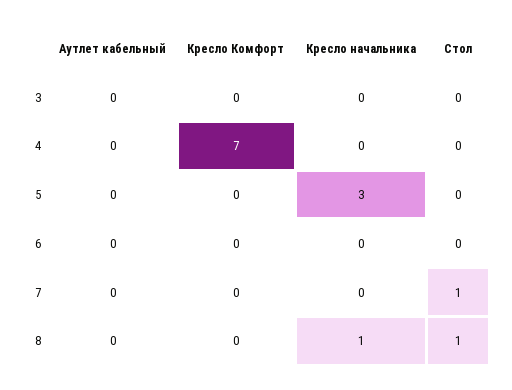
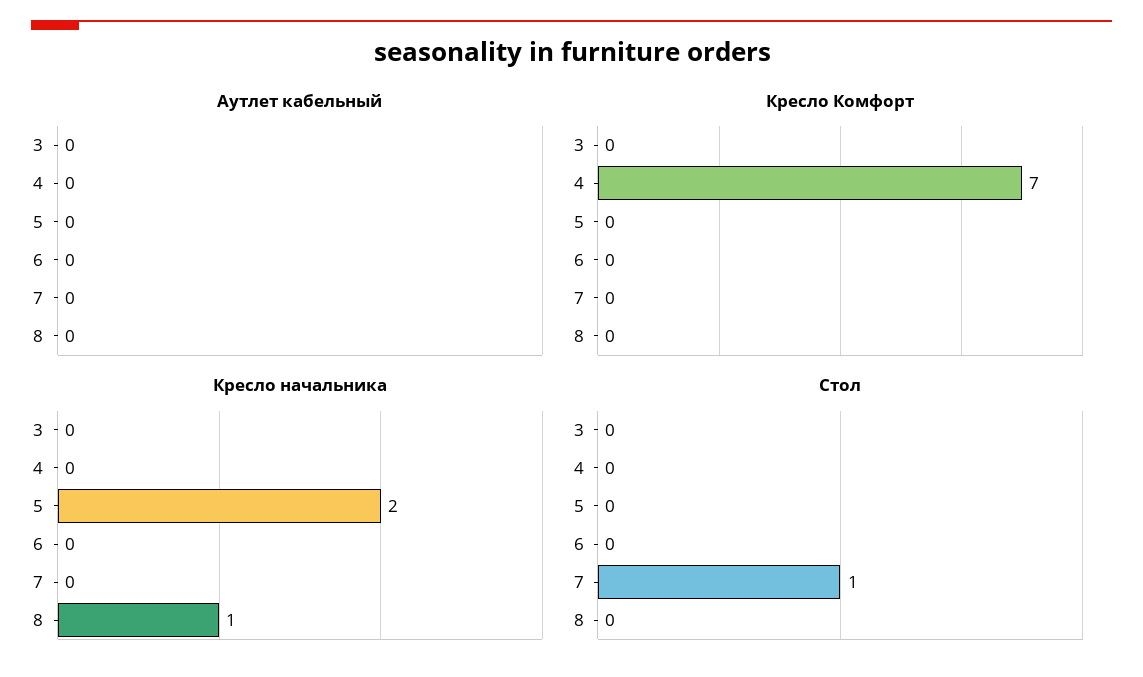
Кресло начальника, 5: 3 -> 2
Стол, 8: 1 -> 0

